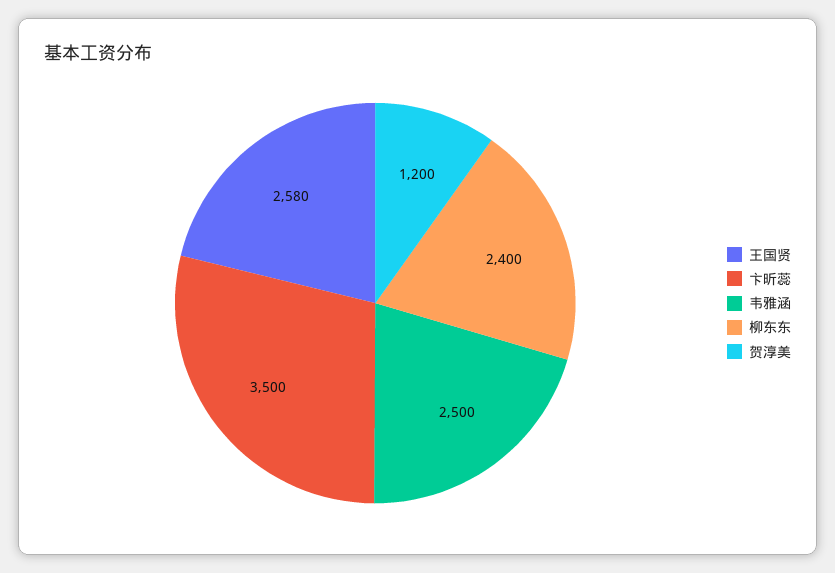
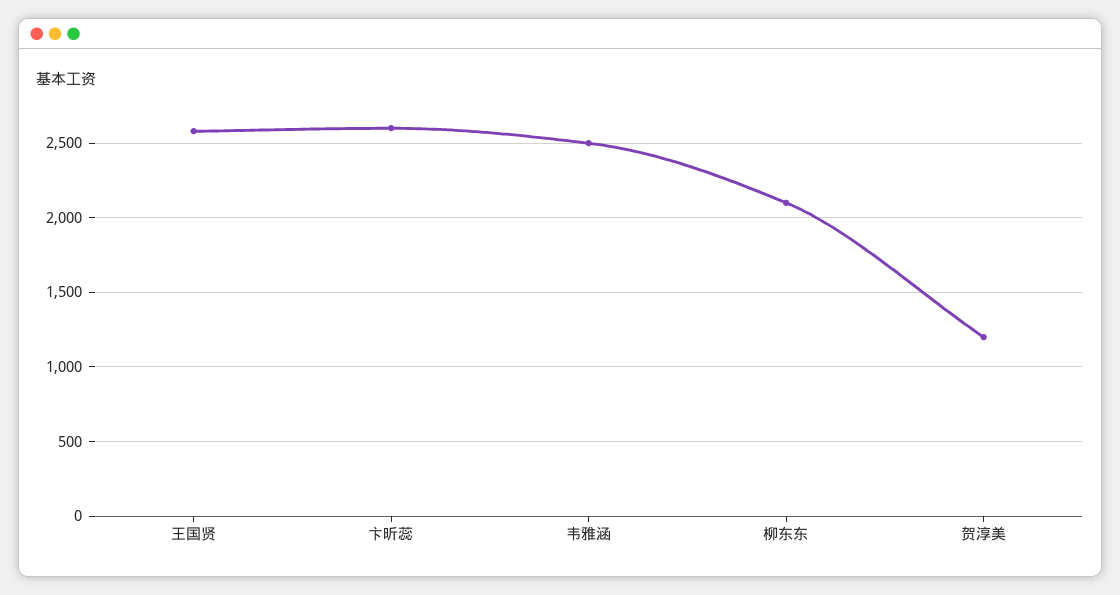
卞昕蕊: 3500 -> 2600
柳东东: 2400 -> 2100

